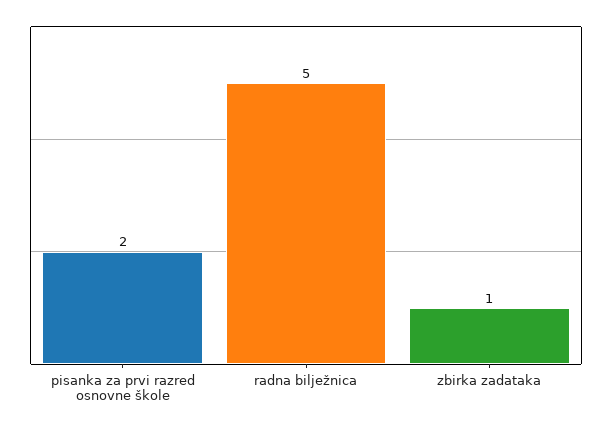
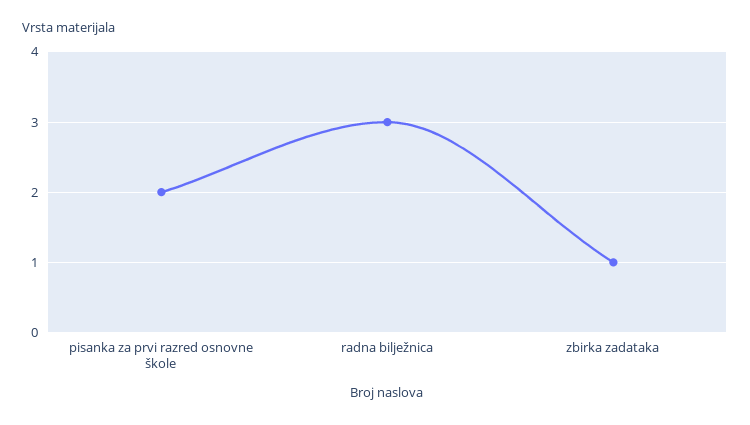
radna bilježnica: 5 -> 3

